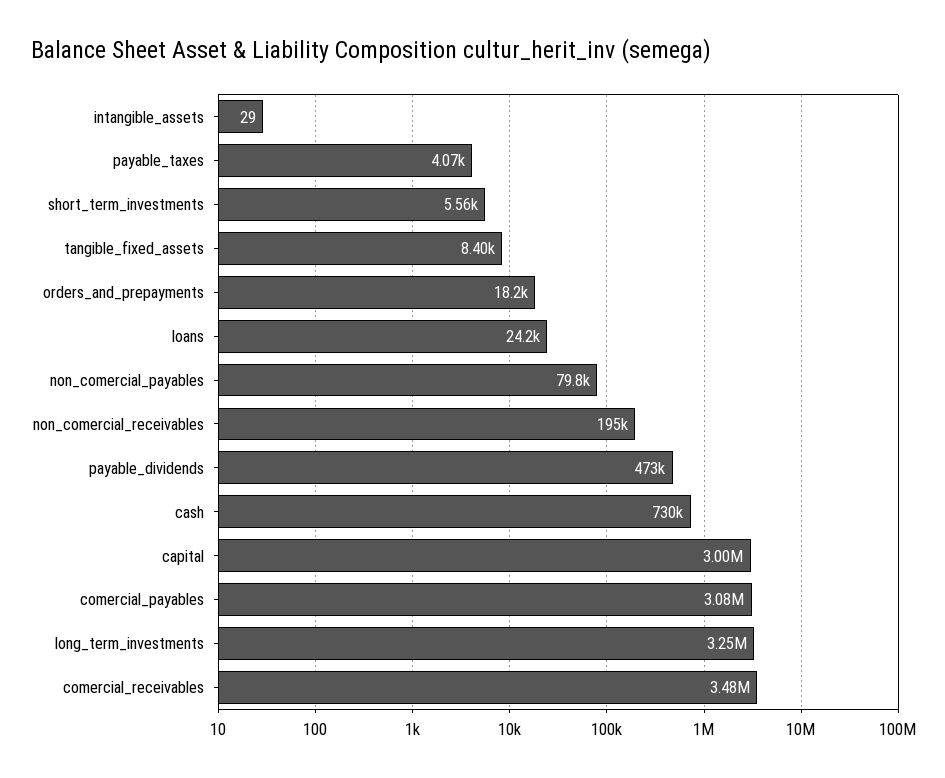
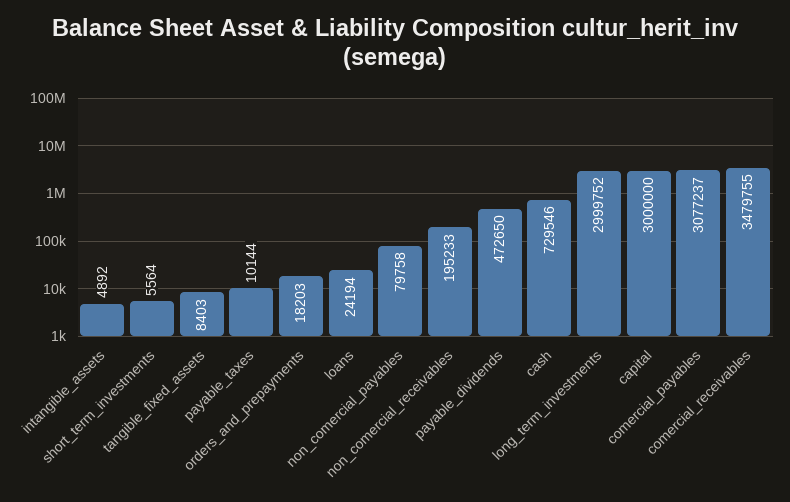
intangible_assets: 29 -> 4892
payable_taxes: 4070 -> 10144
long_term_investments: 3250000 -> 2999752

